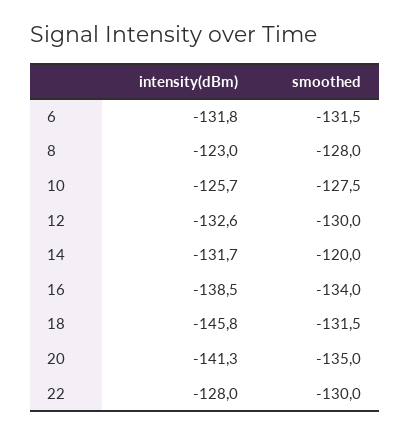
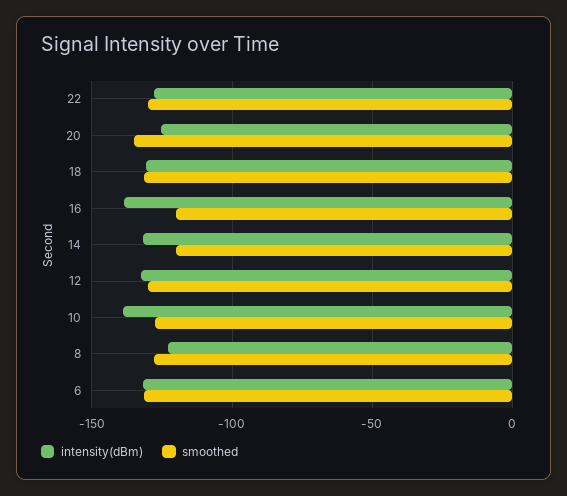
intensity(dBm), 10: -125.7 -> -140
smoothed, 16: -134 -> -120
intensity(dBm), 18: -145.8 -> -130
intensity(dBm), 20: -141.3 -> -125

